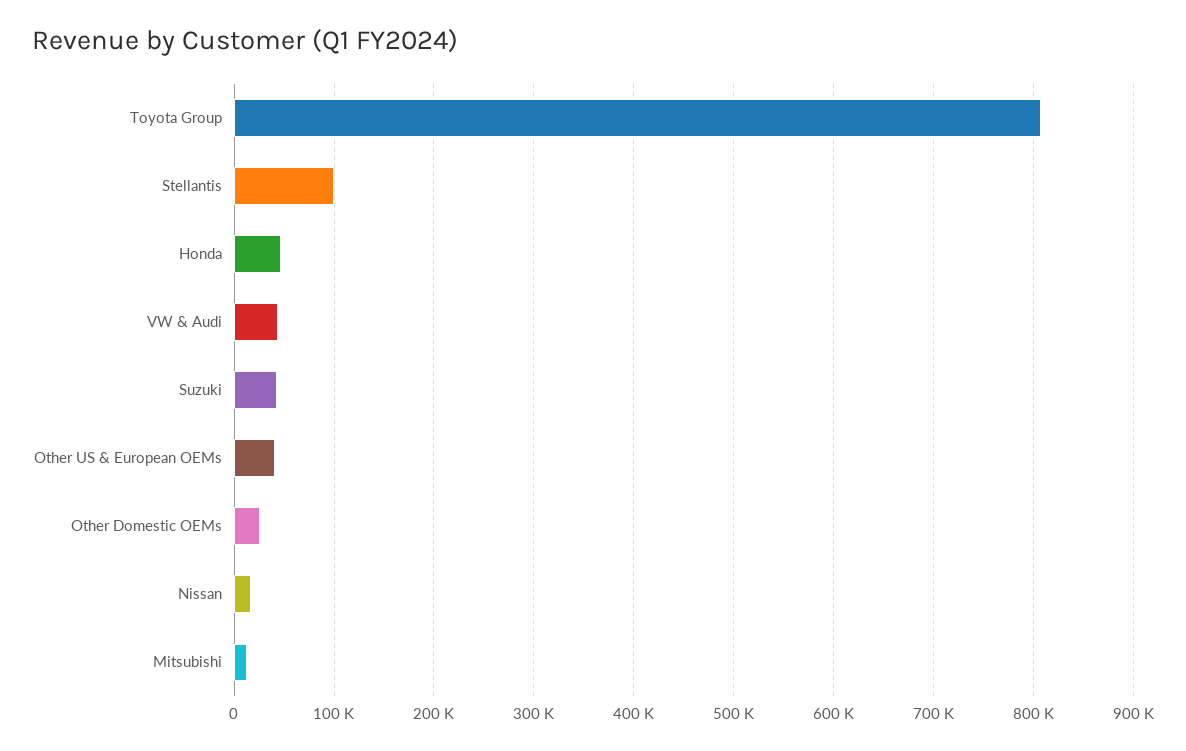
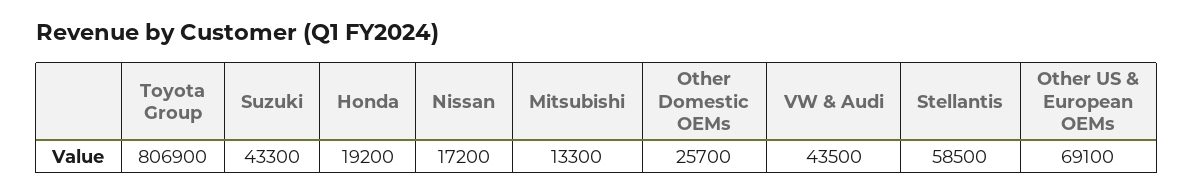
Stellantis: 100000 -> 58500
Honda: 50000 -> 19200
Other US & European OEMs: 40000 -> 69100

